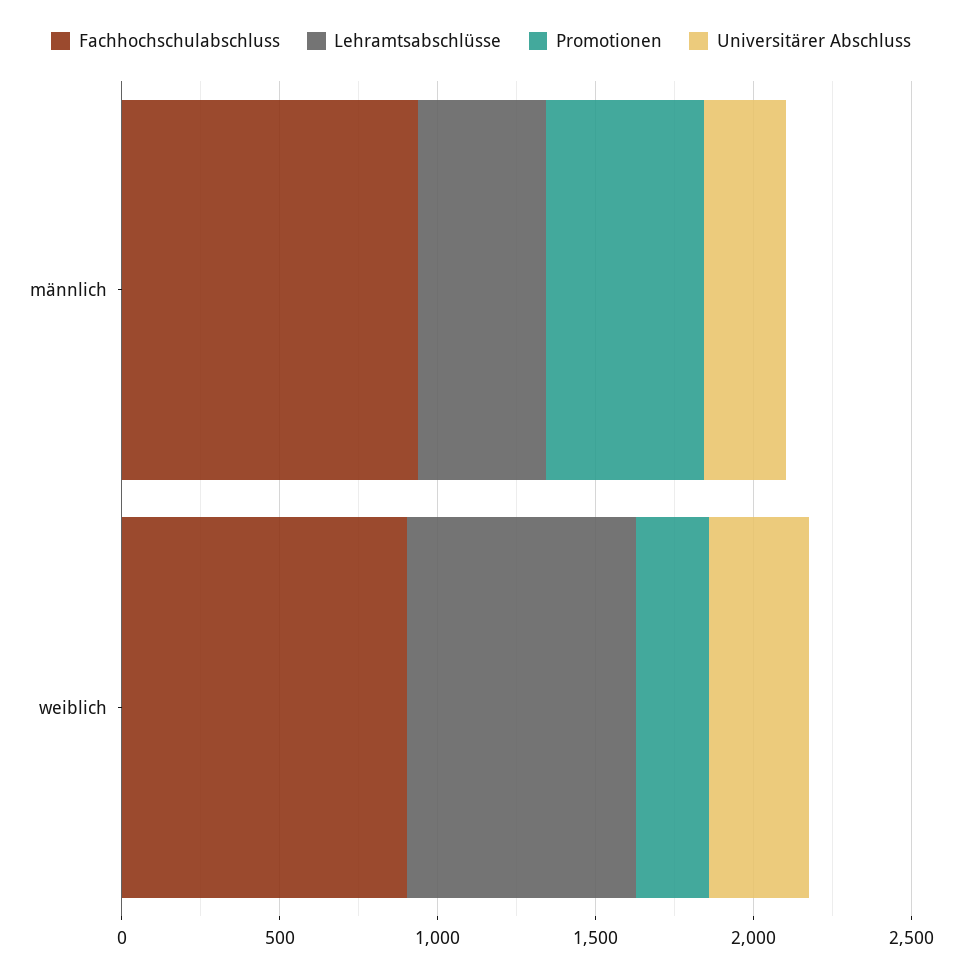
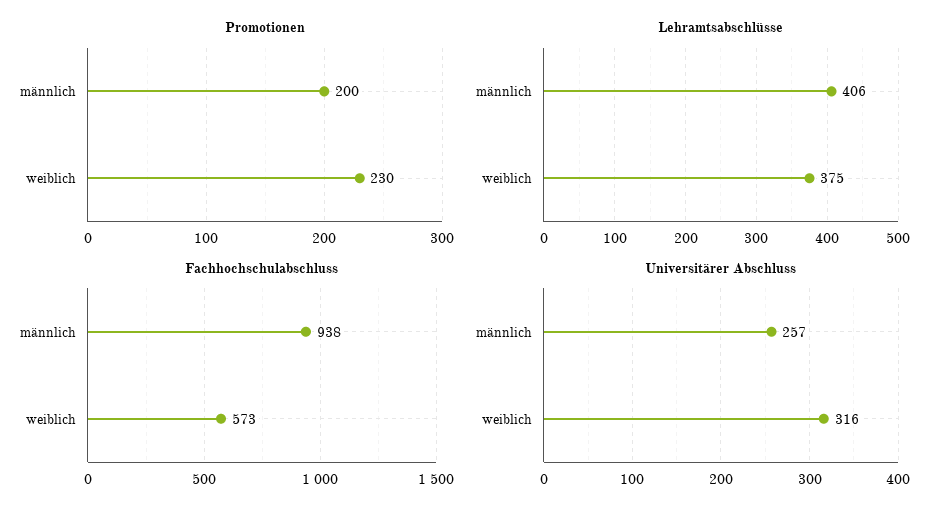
Promotionen, männlich: 500 -> 200
Fachhochschulabschluss, weiblich: 900 -> 573
Lehramtsabschlüsse, weiblich: 700 -> 375

